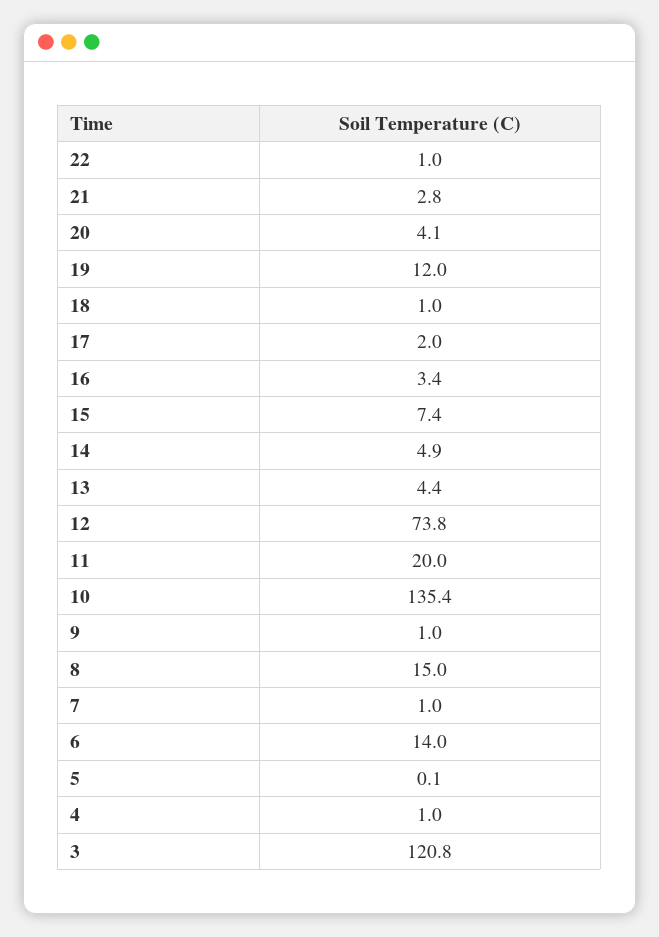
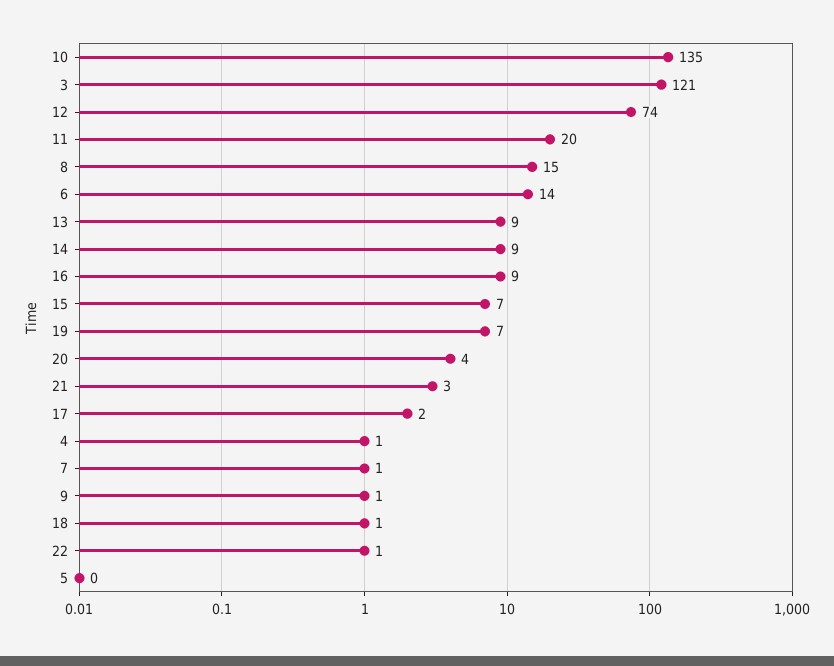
19: 12 -> 7
16: 3.4 -> 9
14: 4.9 -> 9
13: 4.4 -> 9

